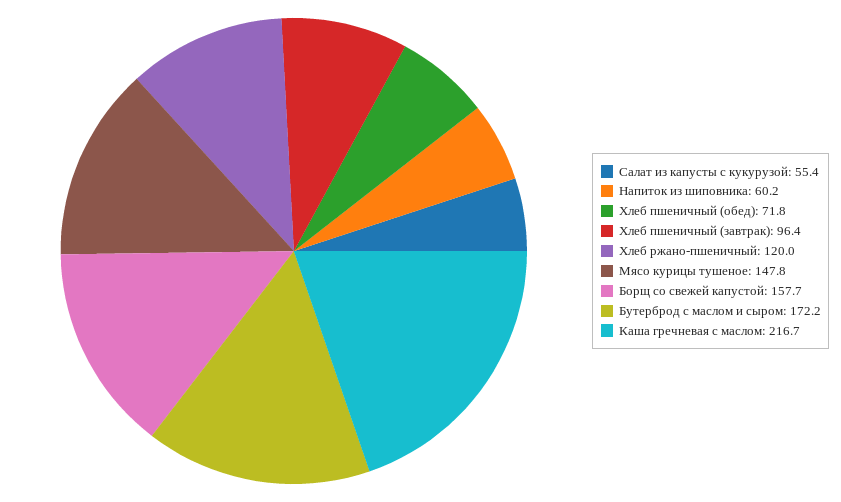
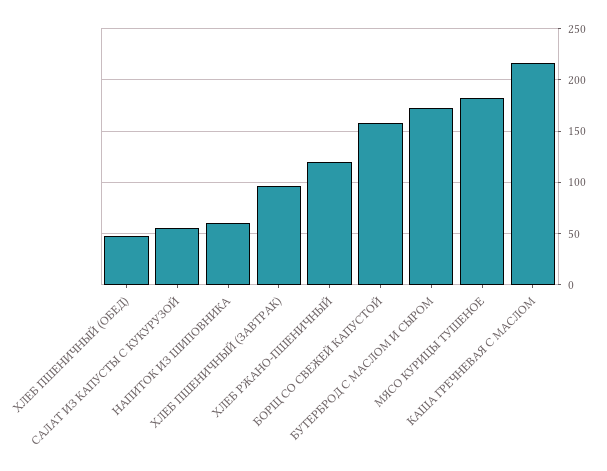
Хлеб пшеничный (обед): 71.8 -> 50
Мясо курицы тушеное: 147.8 -> 180

